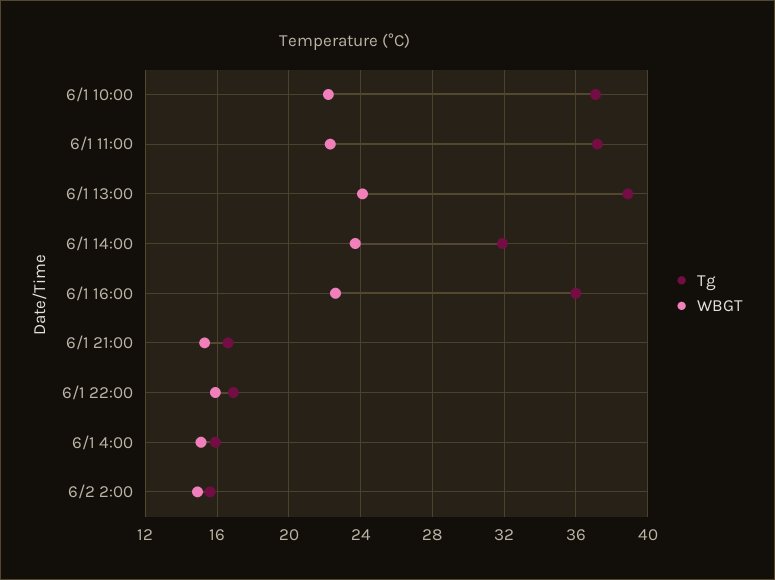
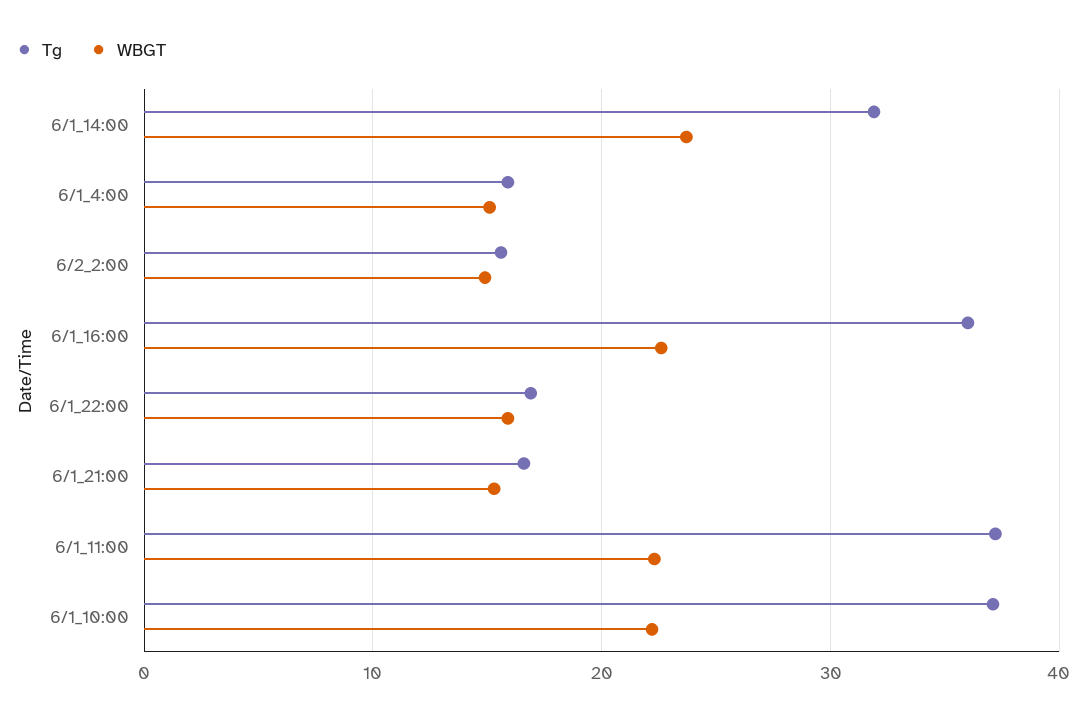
Tg, 6/1 13:00: 39 -> none
WBGT, 6/1 13:00: 24 -> none

